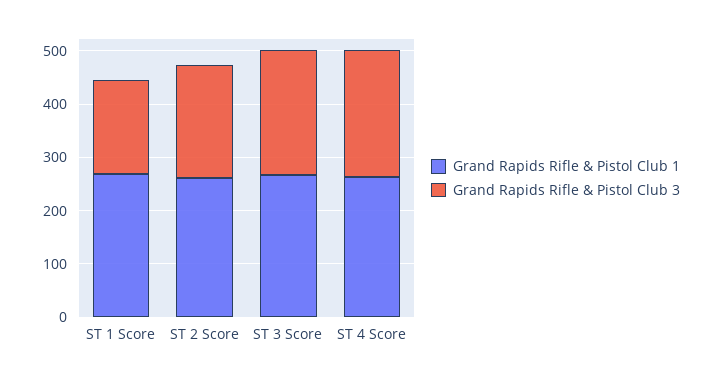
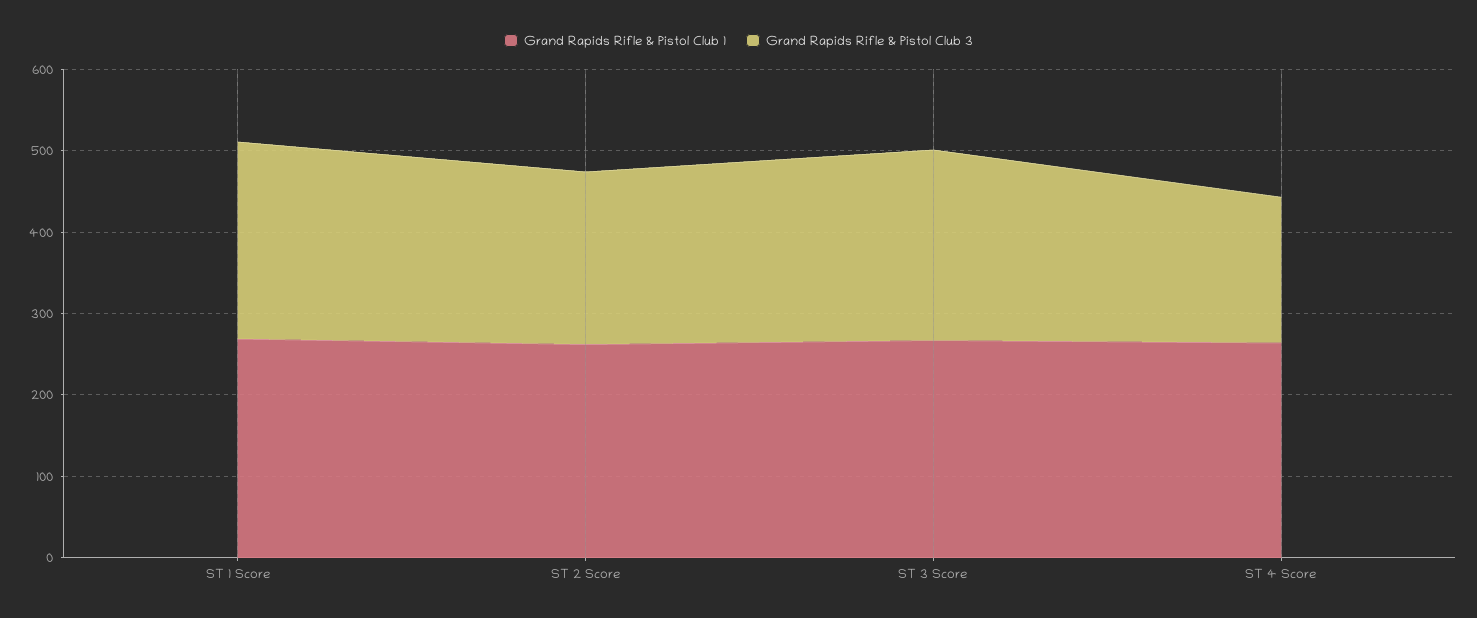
Grand Rapids Rifle & Pistol Club 3, ST 1 Score: 180 -> 240
Grand Rapids Rifle & Pistol Club 3, ST 4 Score: 240 -> 180

